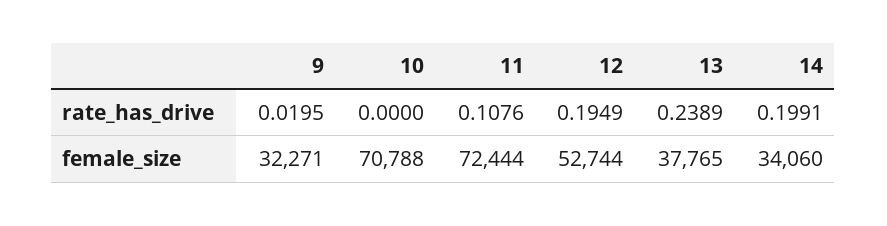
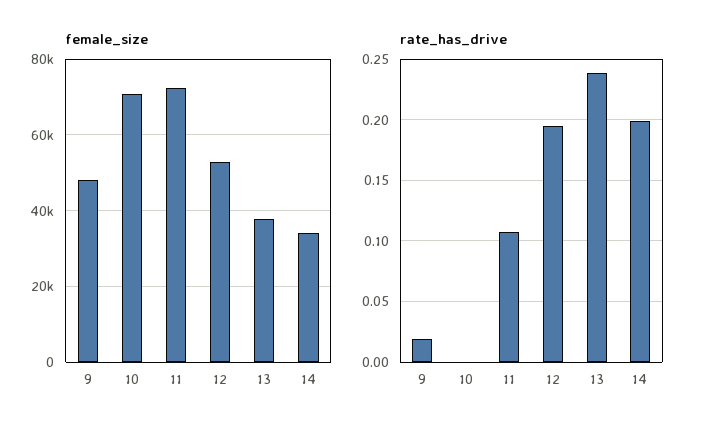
female_size, 9: 32271 -> 48000

